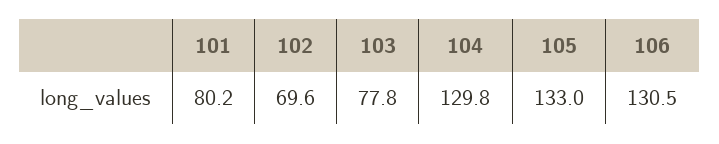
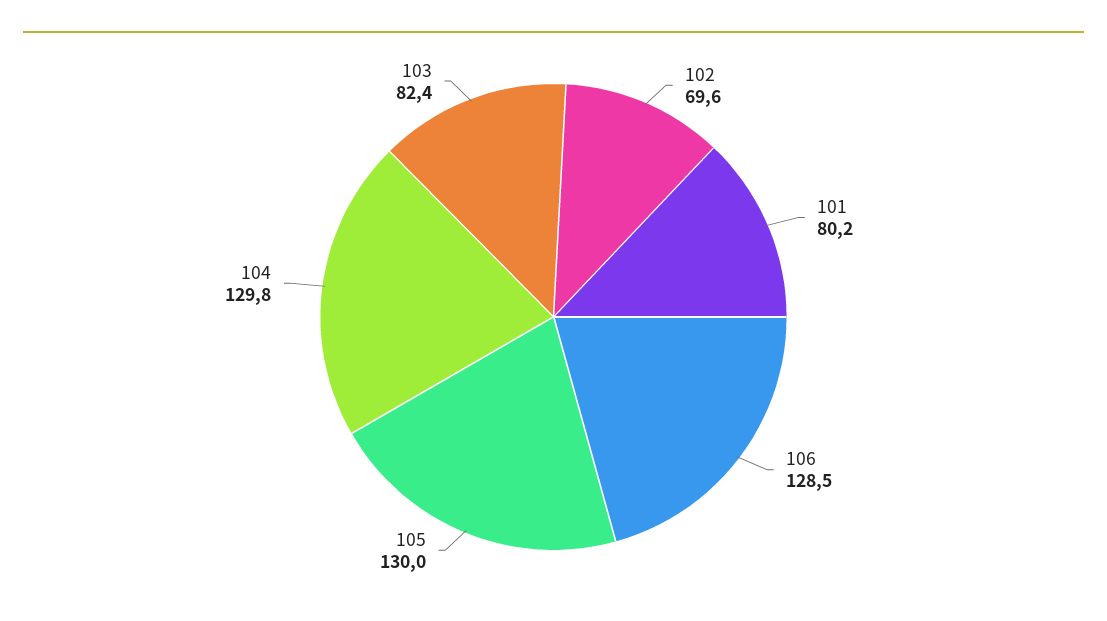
103: 77.8 -> 82.4
105: 133 -> 130
106: 130.5 -> 128.5

